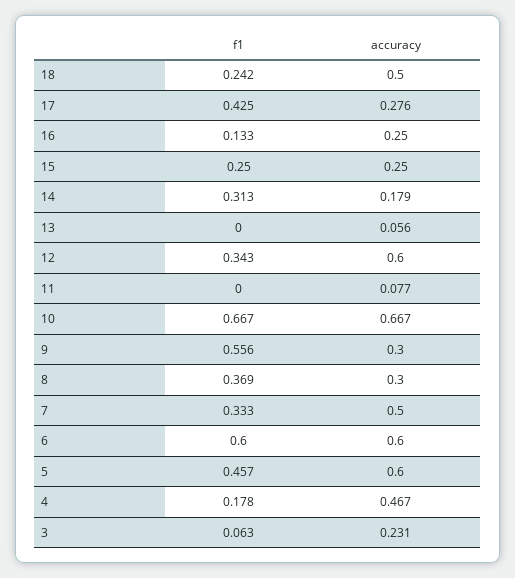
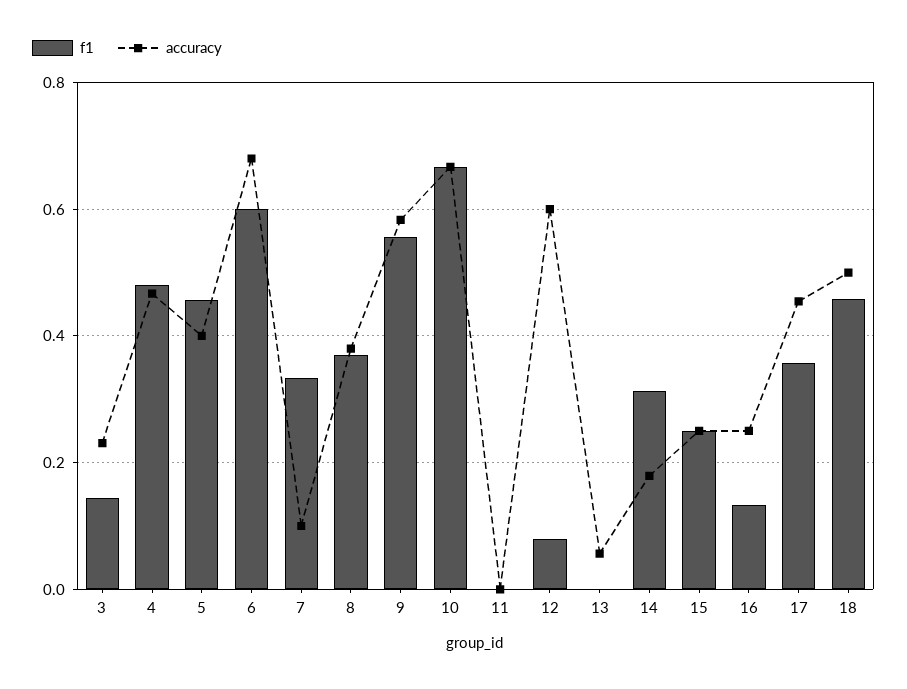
f1, 18: 0.242 -> 0.46
f1, 17: 0.425 -> 0.36
accuracy, 17: 0.276 -> 0.46
f1, 12: 0.343 -> 0.08
accuracy, 11: 0.077 -> 0
accuracy, 9: 0.3 -> 0.58
accuracy, 8: 0.3 -> 0.38
accuracy, 7: 0.5 -> 0.1
accuracy, 6: 0.6 -> 0.68
accuracy, 5: 0.6 -> 0.4
f1, 4: 0.178 -> 0.48
f1, 3: 0.063 -> 0.14

